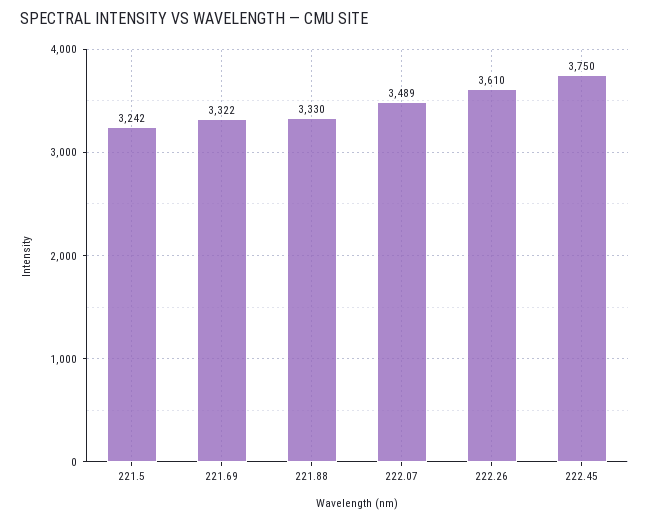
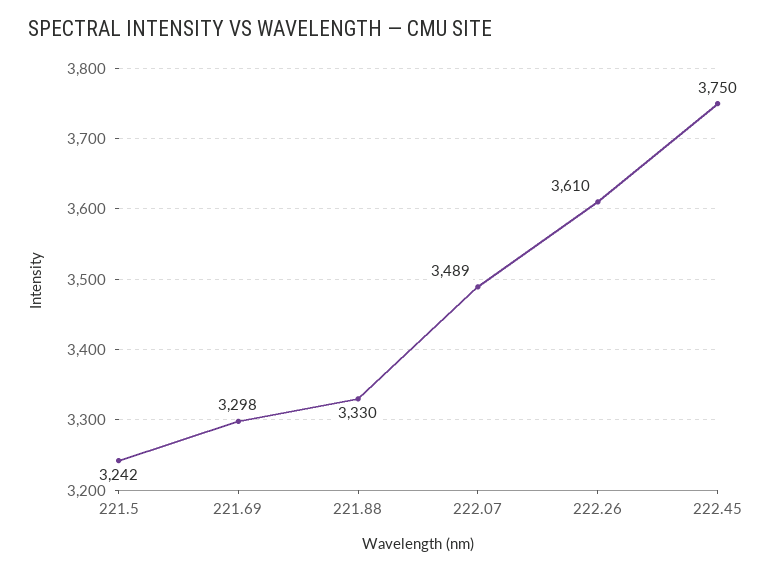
221.69: 3322 -> 3298

